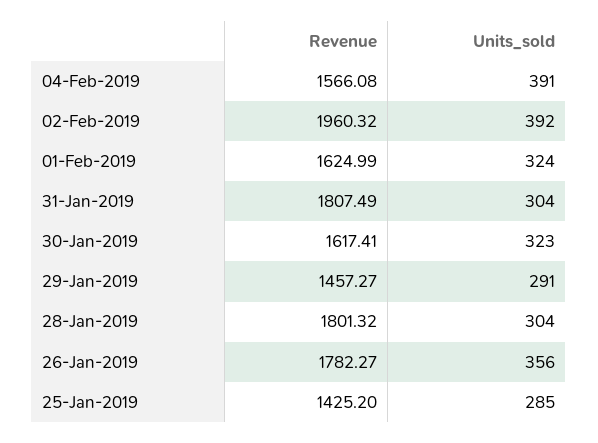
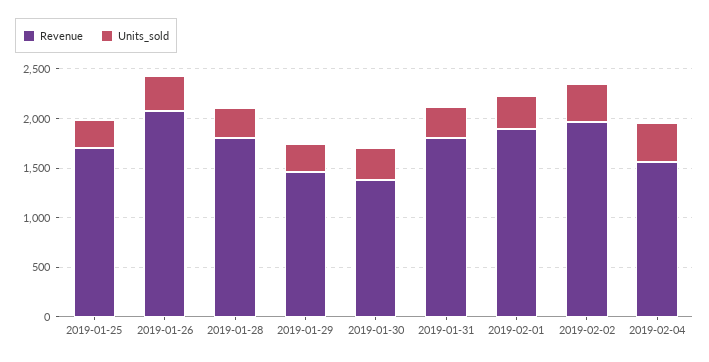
Revenue, 01-Feb-2019: 1624.99 -> 1900
Revenue, 30-Jan-2019: 1617.41 -> 1400
Revenue, 26-Jan-2019: 1782.27 -> 2100
Revenue, 25-Jan-2019: 1425.2 -> 1700

